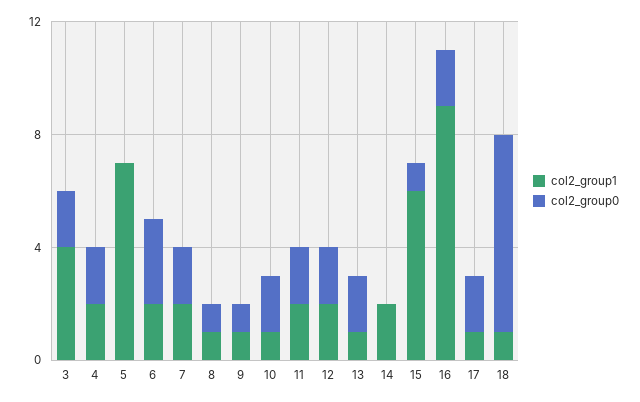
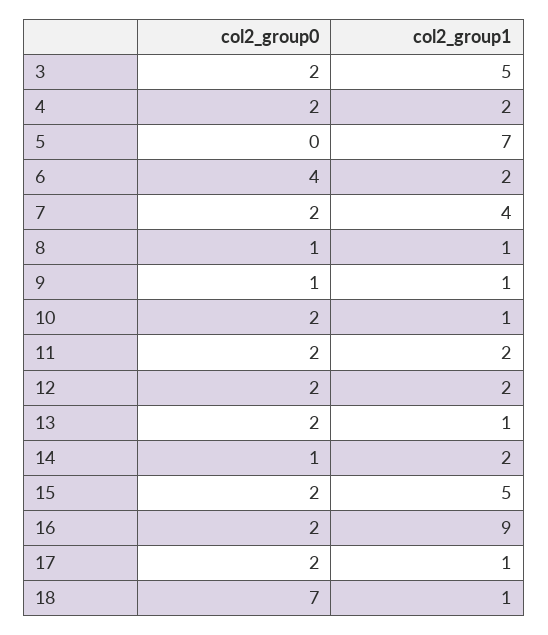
col2_group1, 3: 4 -> 5
col2_group0, 6: 3 -> 4
col2_group1, 7: 2 -> 4
col2_group0, 14: 0 -> 1
col2_group1, 15: 6 -> 5
col2_group0, 15: 1 -> 2

